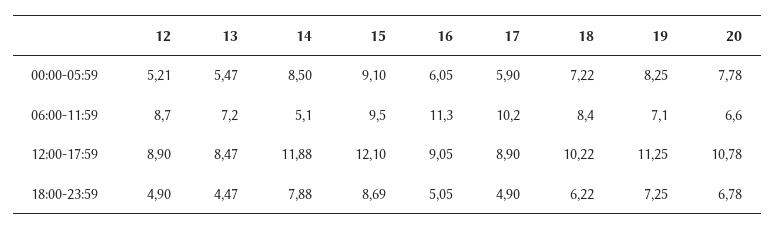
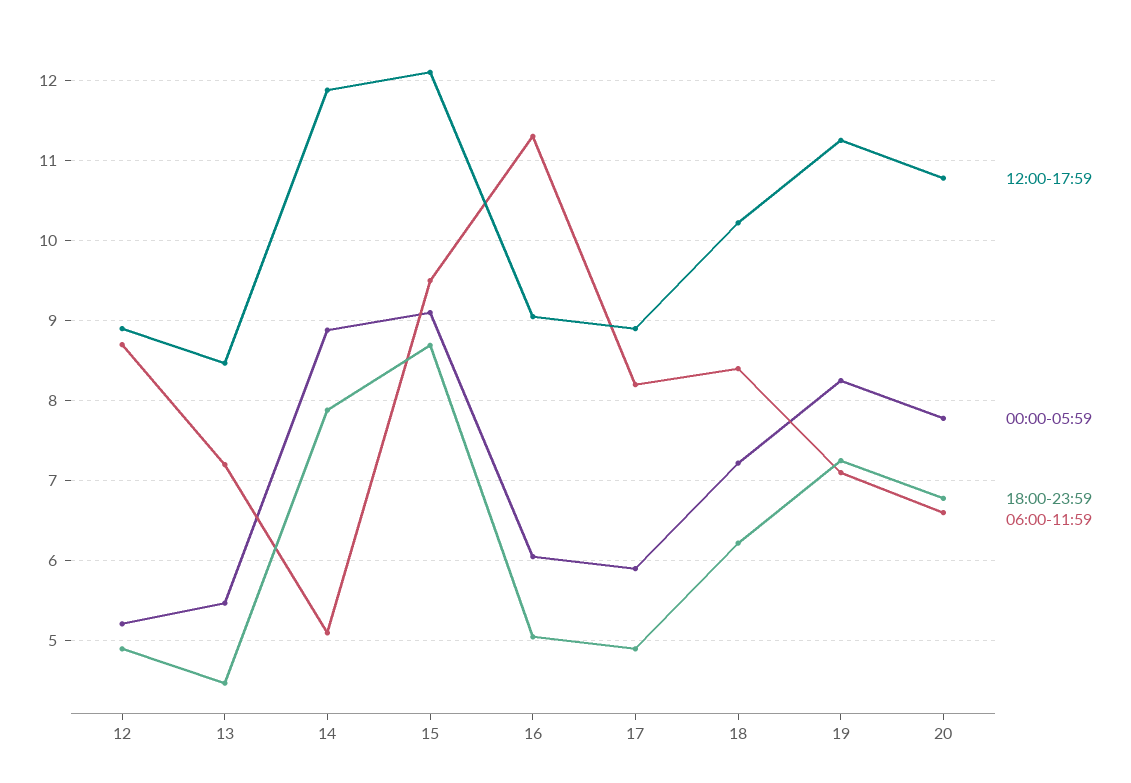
00:00-05:59, 14: 8.5 -> 8.9
06:00-11:59, 17: 10.2 -> 8.2

